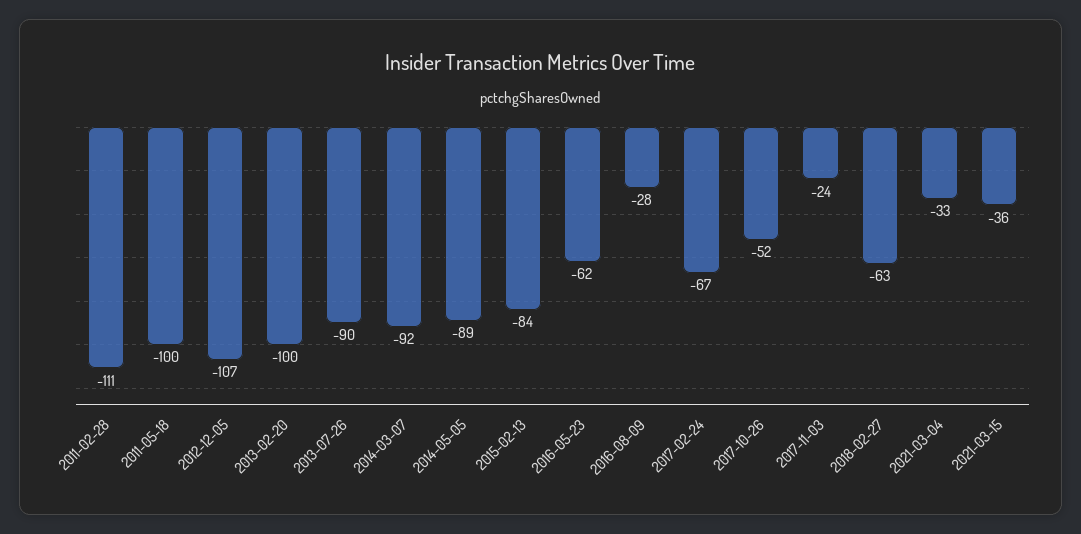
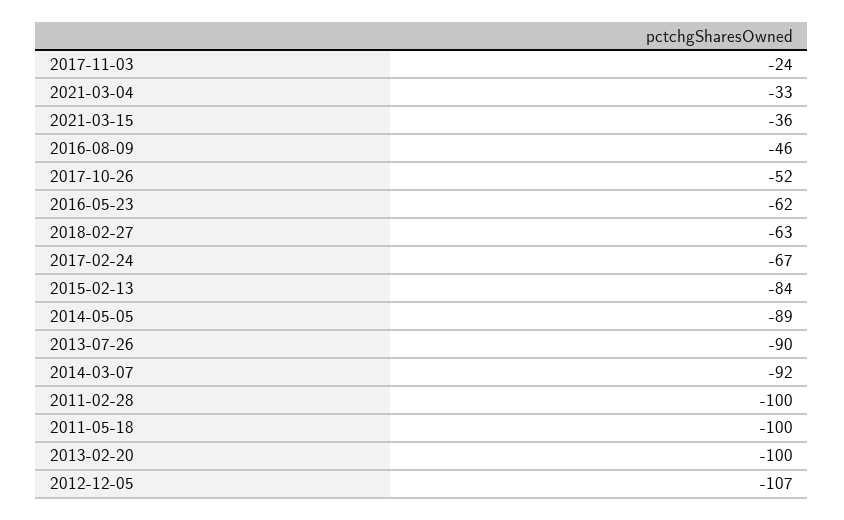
2011-02-28: -111 -> -100
2016-08-09: -28 -> -46

